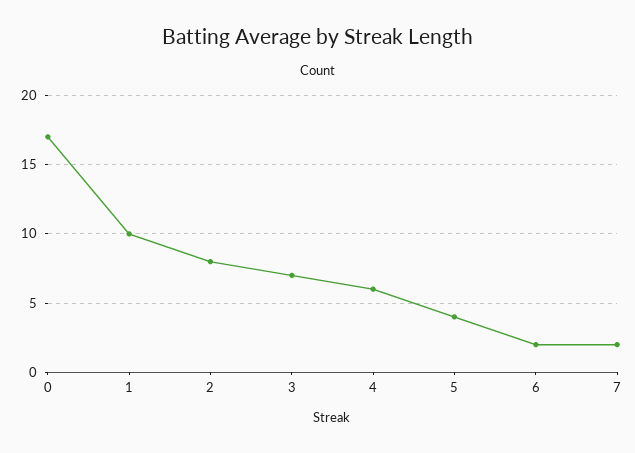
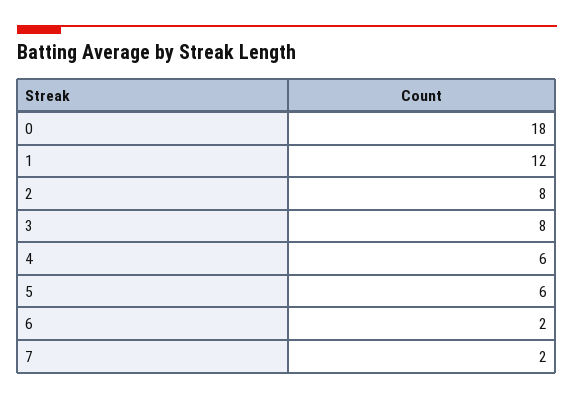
0: 17 -> 18
1: 10 -> 12
3: 7 -> 8
5: 4 -> 6

